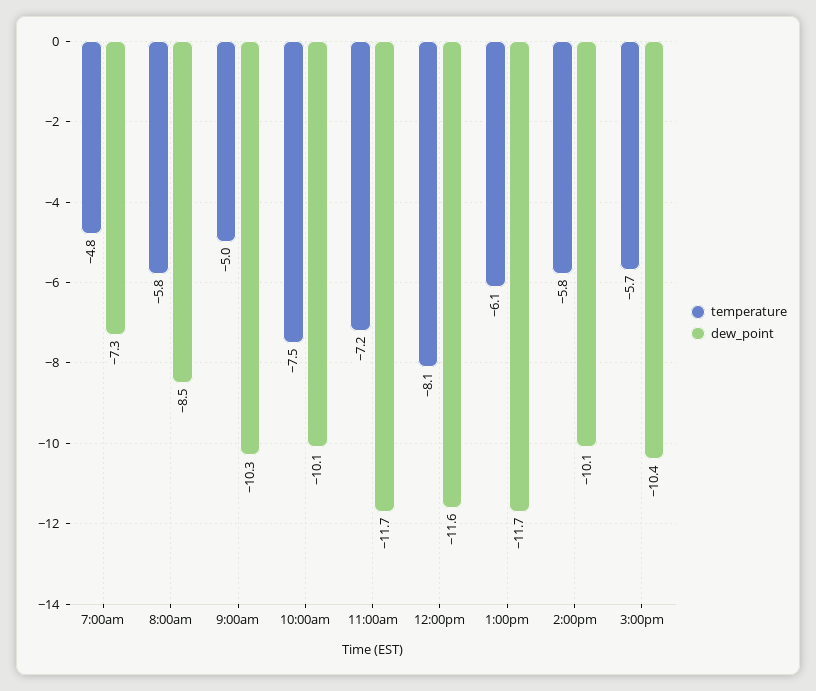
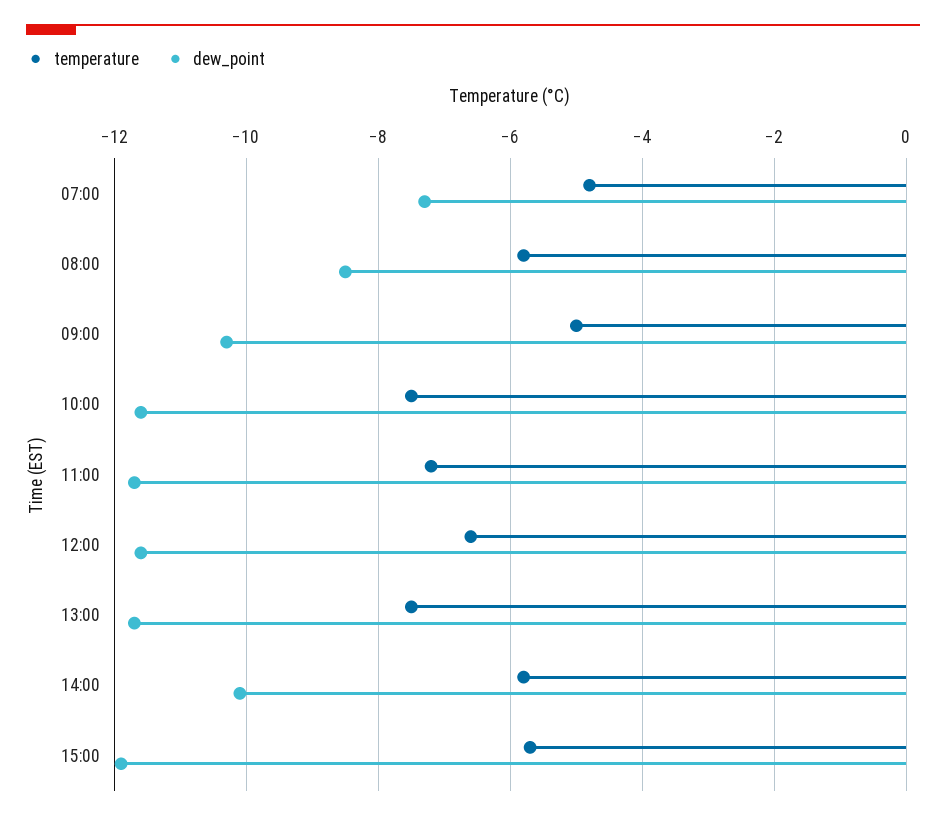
dew_point, 10:00am: -10.1 -> -11.5
temperature, 12:00pm: -8.1 -> -6.5
temperature, 1:00pm: -6.1 -> -7.5
dew_point, 3:00pm: -10.4 -> -12

